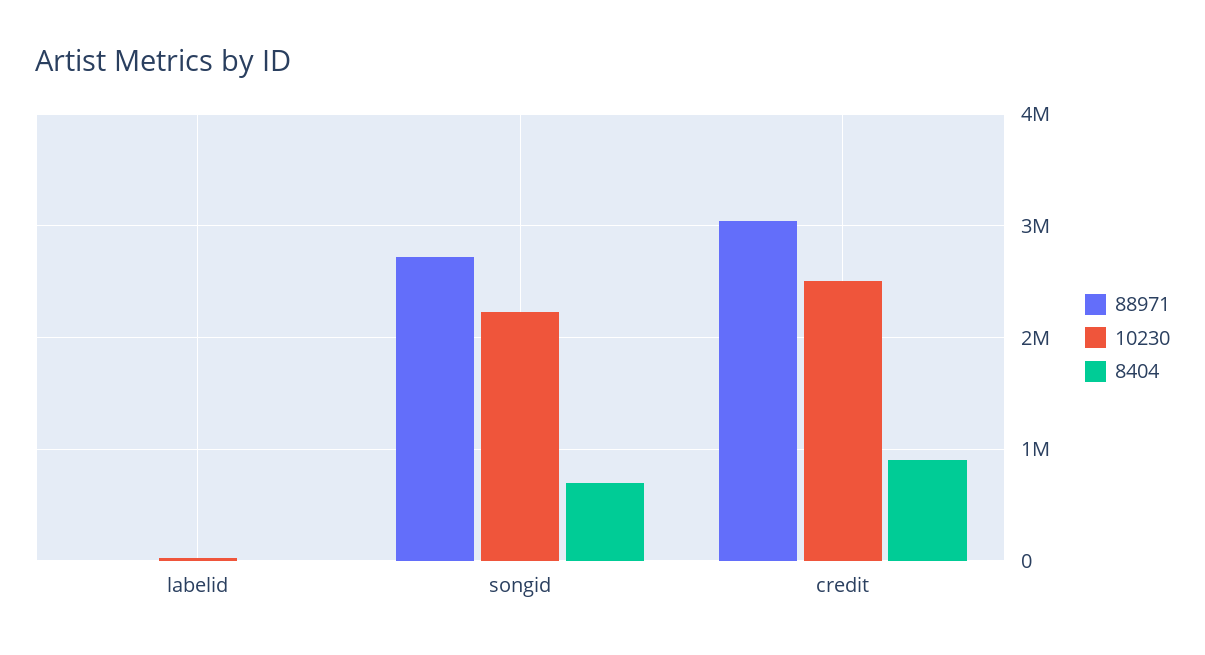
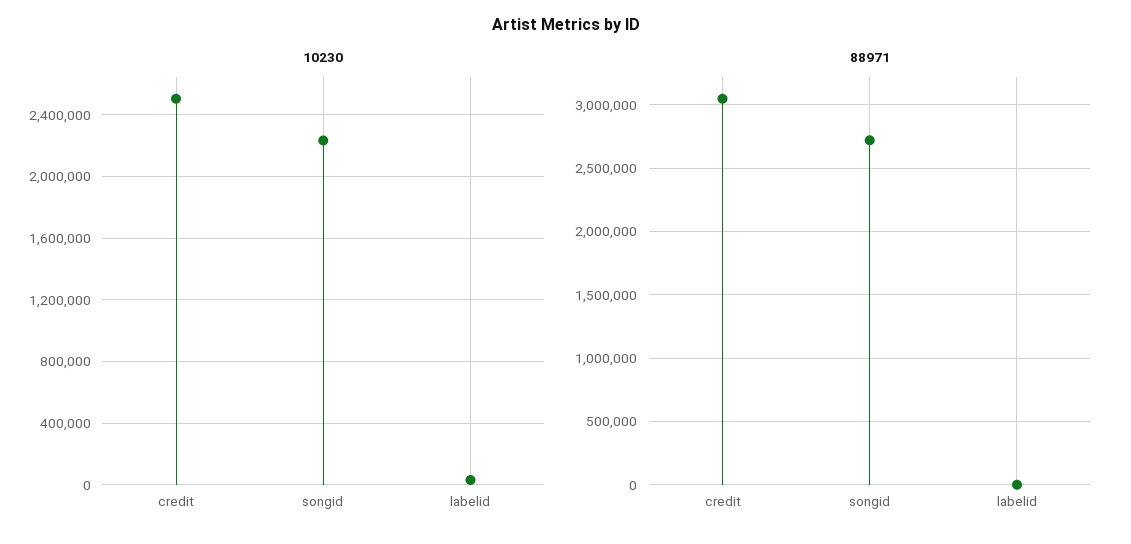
8404, labelid: 0 -> none
8404, songid: 700000 -> none
8404, credit: 900000 -> none

